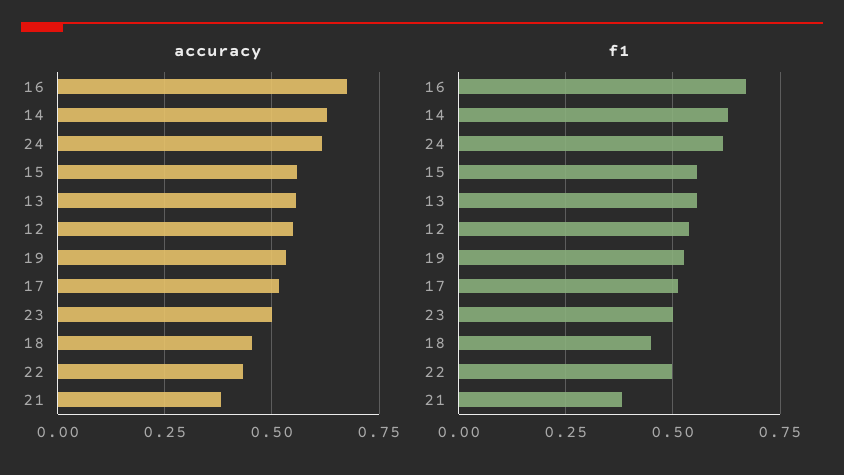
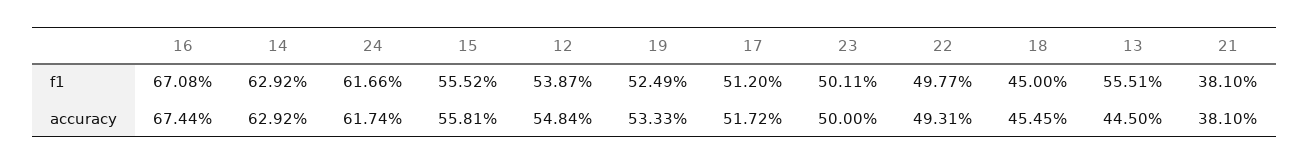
accuracy, 13: 0.55 -> 0.445
accuracy, 22: 0.425 -> 0.4931

